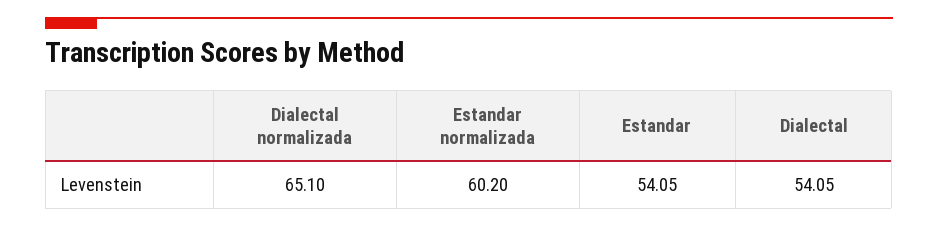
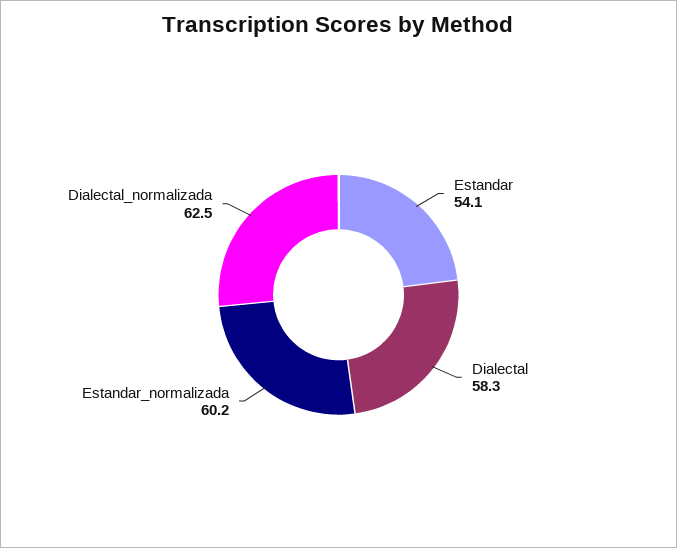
Dialectal normalizada: 65.1 -> 62.5
Dialectal: 54.05 -> 58.3

